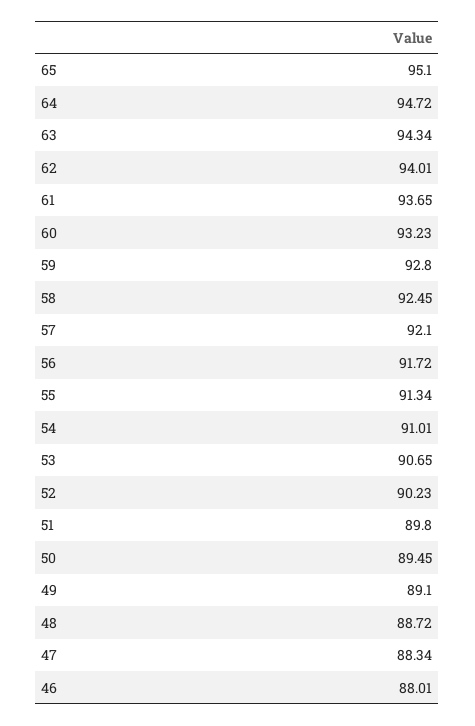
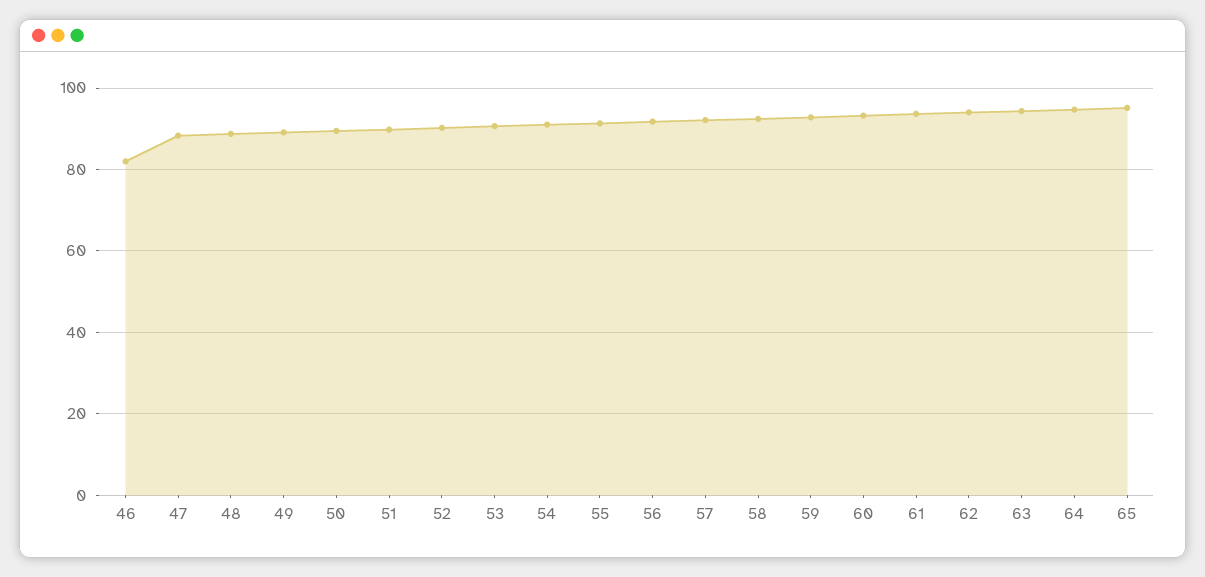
46: 88.01 -> 82

